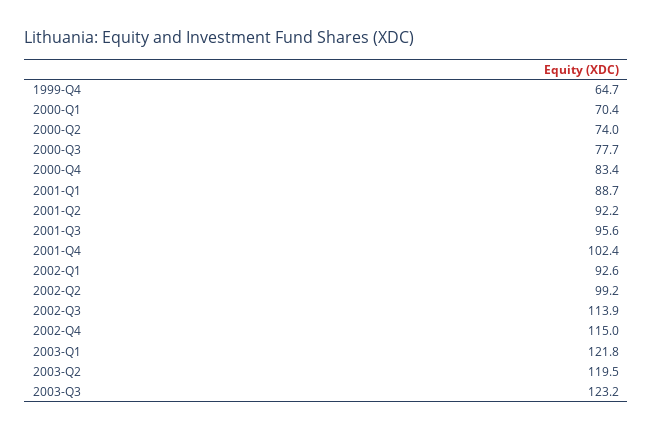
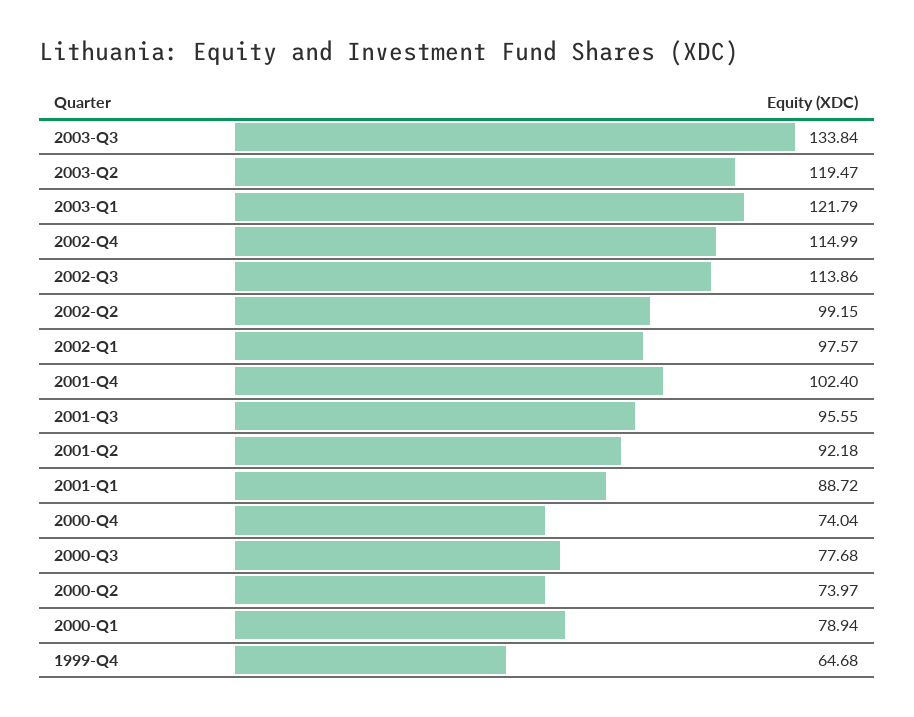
2000-Q1: 70.4 -> 78.94
2000-Q4: 83.4 -> 74.04
2002-Q1: 92.6 -> 97.57
2003-Q3: 123.2 -> 133.84

